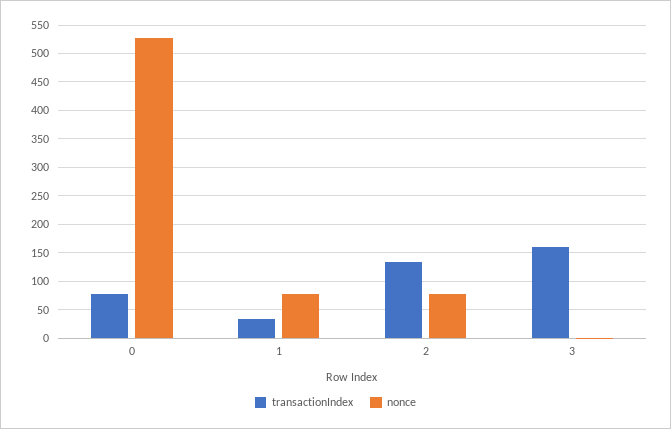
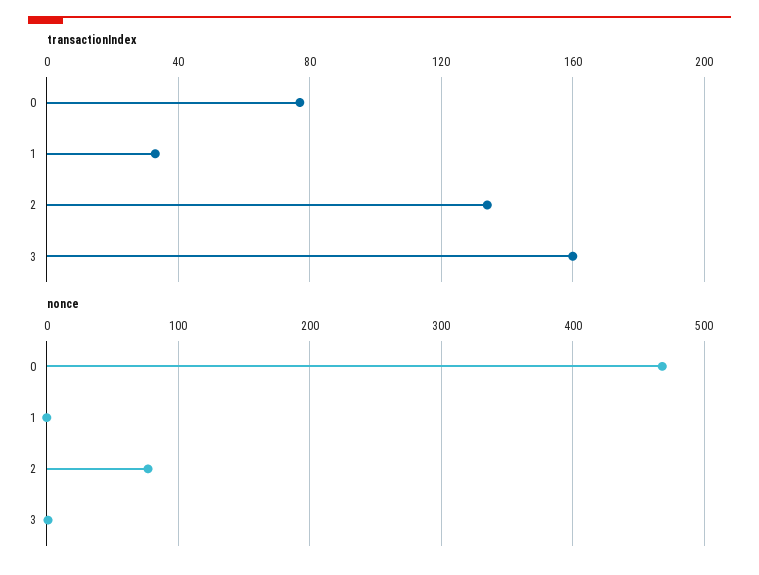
nonce, 0: 525 -> 470
nonce, 1: 75 -> 0

